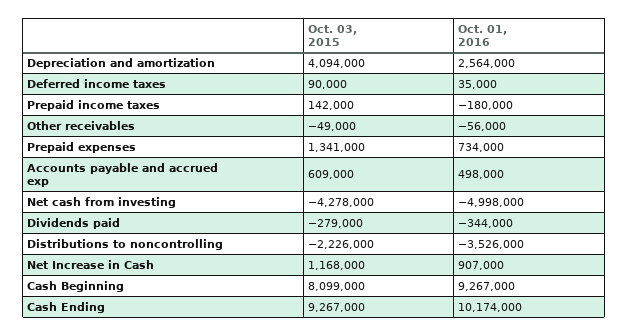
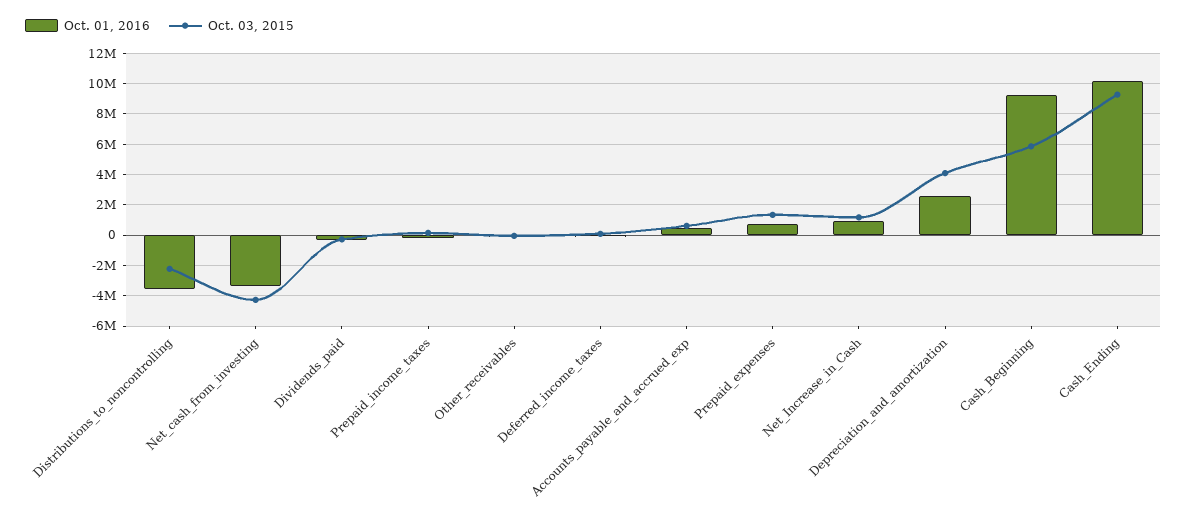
Oct. 01, 2016, Net cash from investing: -4998000 -> -3500000
Oct. 03, 2015, Cash Beginning: 8099000 -> 6000000

